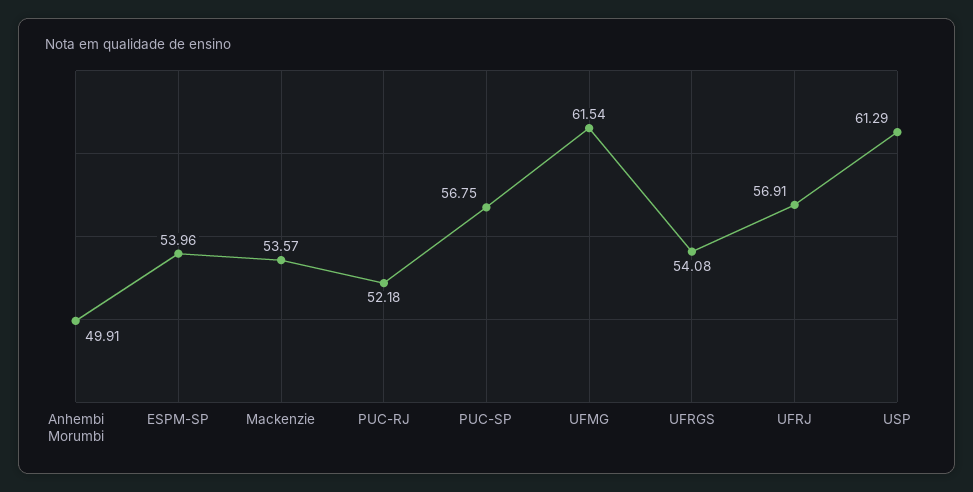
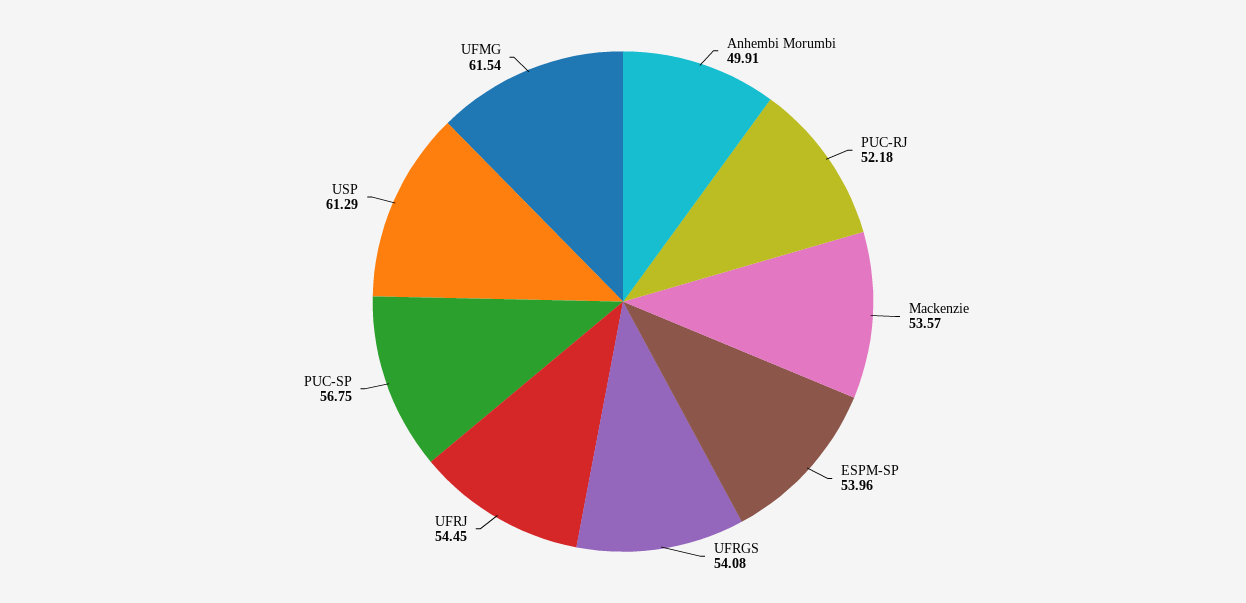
UFRJ: 56.91 -> 54.45

